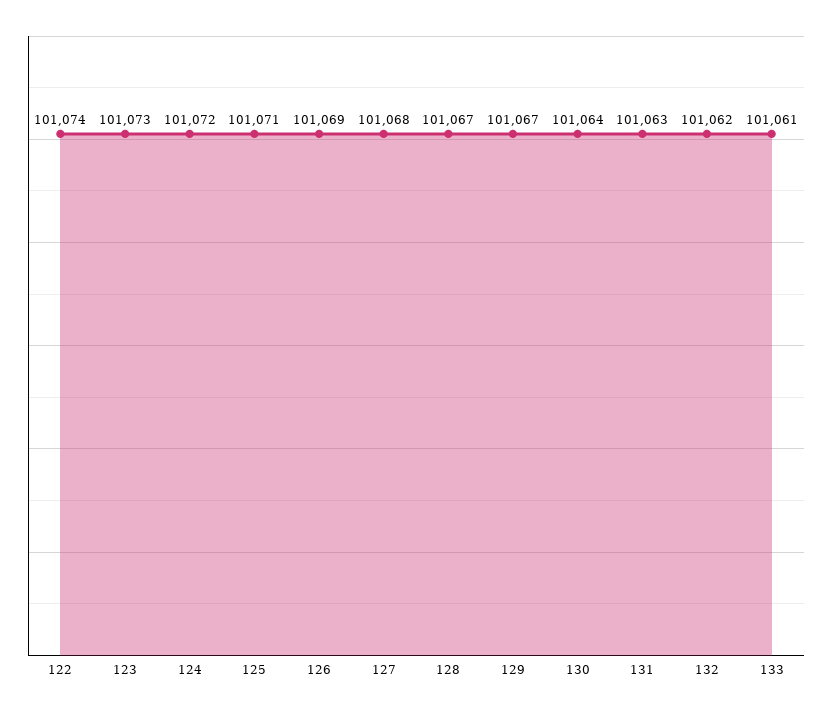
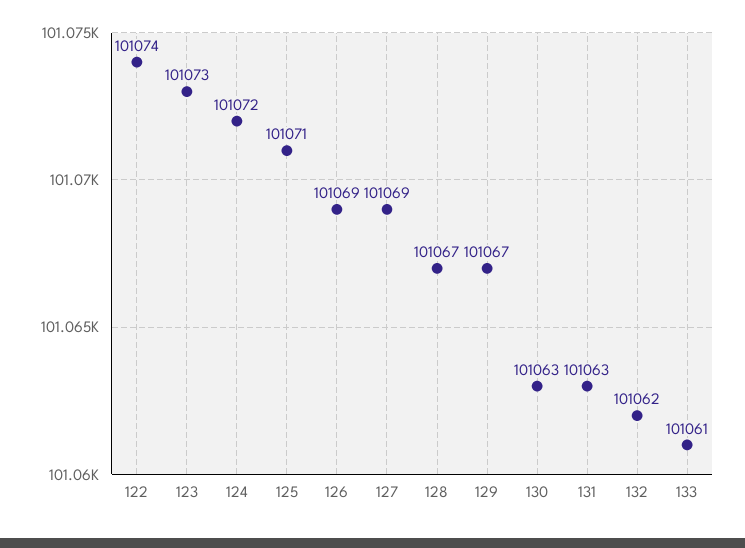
127: 101068 -> 101069
130: 101064 -> 101063

